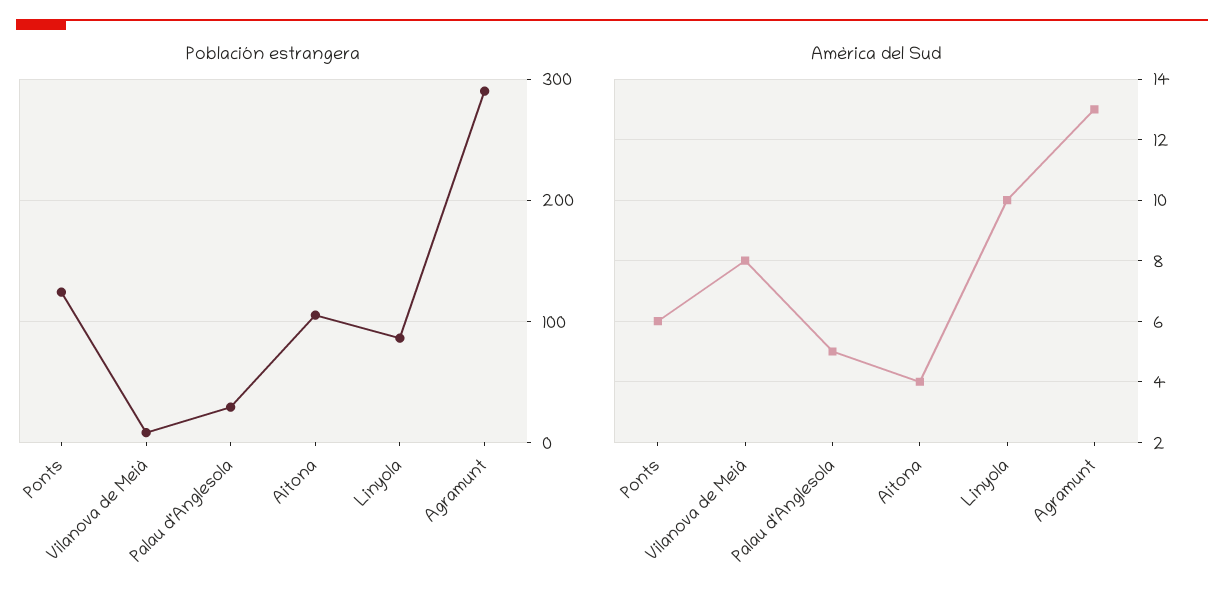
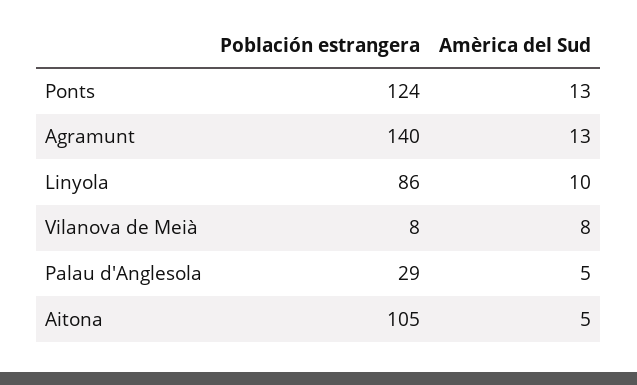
Población estrangera, Agramunt: 290 -> 140
Amèrica del Sud, Ponts: 6 -> 13
Amèrica del Sud, Aitona: 4 -> 5

